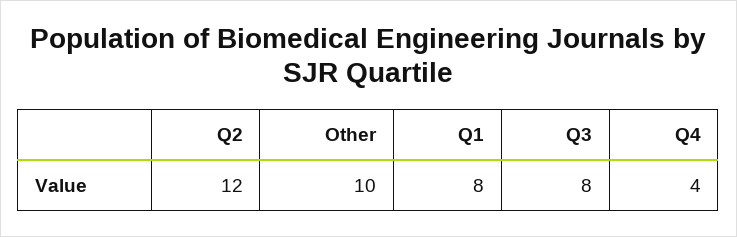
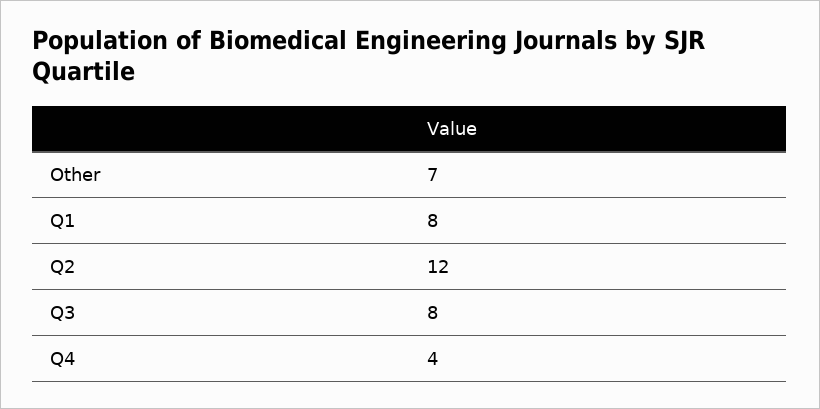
Other: 10 -> 7

